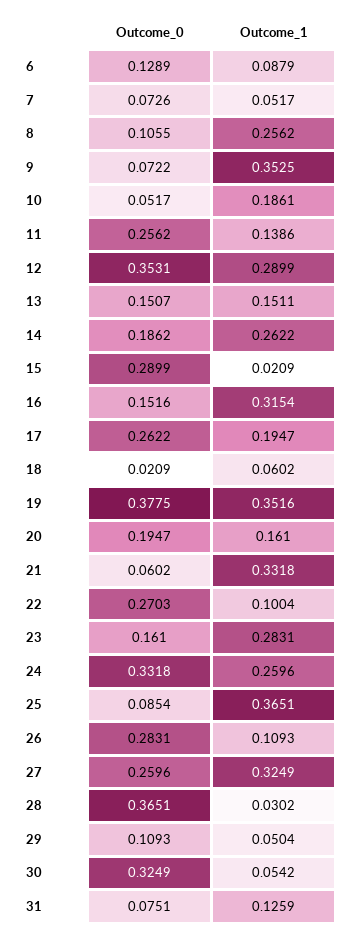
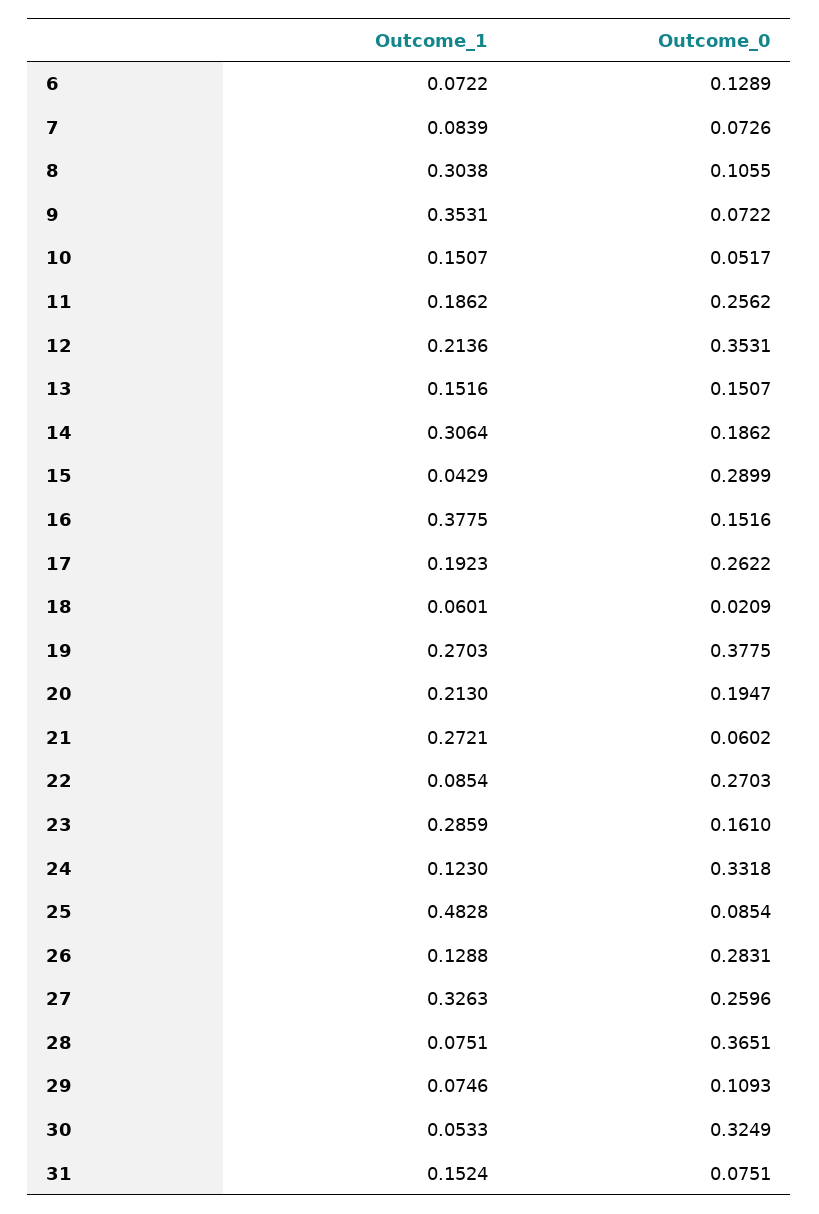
Outcome_1, 6: 0.0879 -> 0.0722
Outcome_1, 7: 0.0517 -> 0.0839
Outcome_1, 8: 0.2562 -> 0.3038
Outcome_1, 9: 0.3525 -> 0.3531
Outcome_1, 10: 0.1861 -> 0.1507
Outcome_1, 11: 0.1386 -> 0.1862
Outcome_1, 12: 0.2899 -> 0.2136
Outcome_1, 13: 0.1511 -> 0.1516
Outcome_1, 14: 0.2622 -> 0.3064
Outcome_1, 15: 0.0209 -> 0.0429
Outcome_1, 16: 0.3154 -> 0.3775
Outcome_1, 17: 0.1947 -> 0.1923
Outcome_1, 18: 0.0602 -> 0.0601
Outcome_1, 19: 0.3516 -> 0.2703
Outcome_1, 20: 0.161 -> 0.213
Outcome_1, 21: 0.3318 -> 0.2721
Outcome_1, 22: 0.1004 -> 0.0854
Outcome_1, 23: 0.2831 -> 0.2859
Outcome_1, 24: 0.2596 -> 0.123
Outcome_1, 25: 0.3651 -> 0.4828
Outcome_1, 26: 0.1093 -> 0.1288
Outcome_1, 27: 0.3249 -> 0.3263
Outcome_1, 28: 0.0302 -> 0.0751
Outcome_1, 29: 0.0504 -> 0.0746
Outcome_1, 30: 0.0542 -> 0.0533
Outcome_1, 31: 0.1259 -> 0.1524

